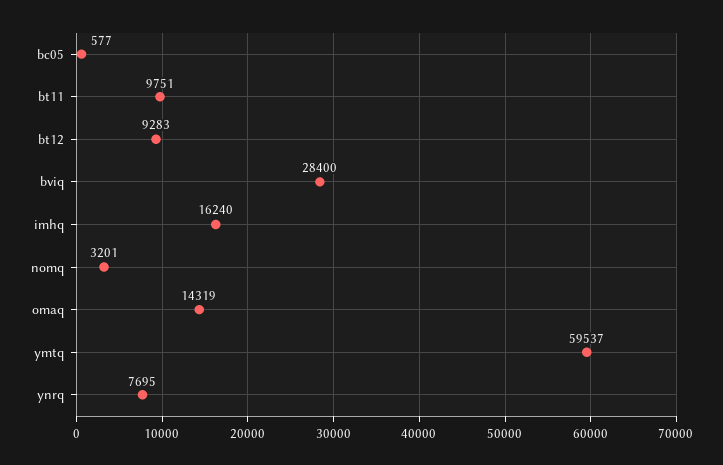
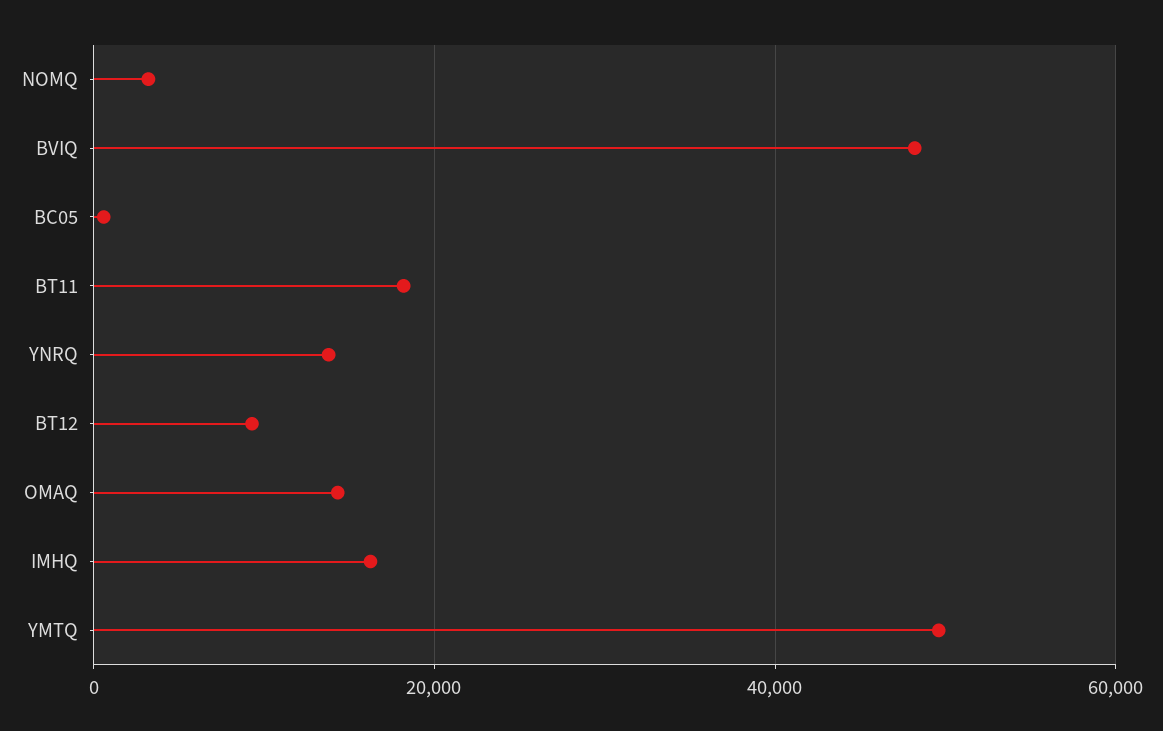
bt11: 9751 -> 18000
bviq: 28400 -> 48000
ymtq: 59537 -> 50000
ynrq: 7695 -> 14000

